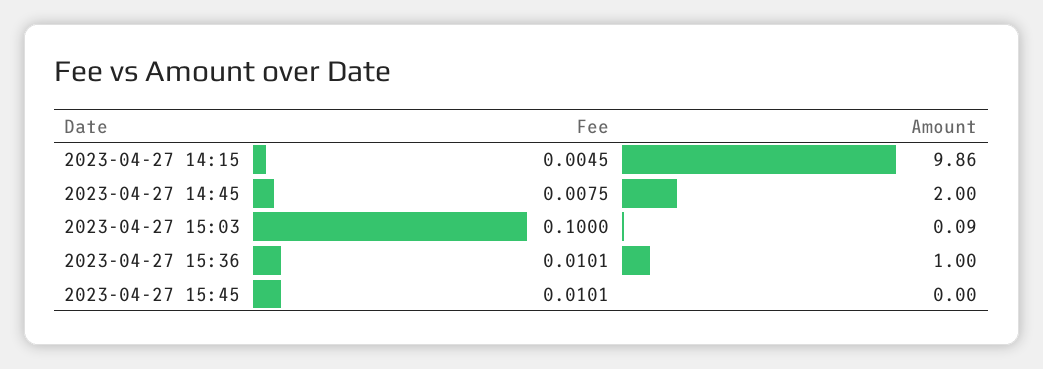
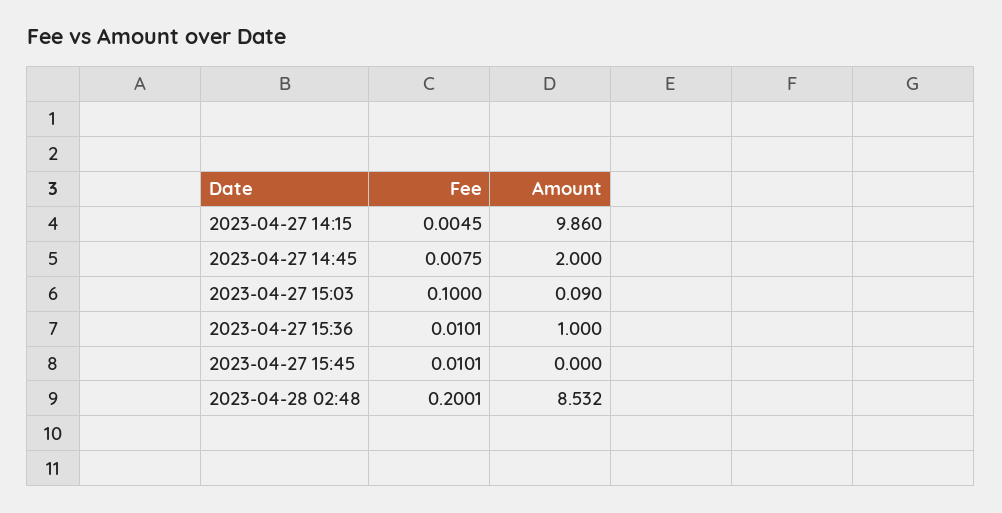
Fee, 2023-04-28 02:48: none -> 0.2001
Amount, 2023-04-28 02:48: none -> 8.532

